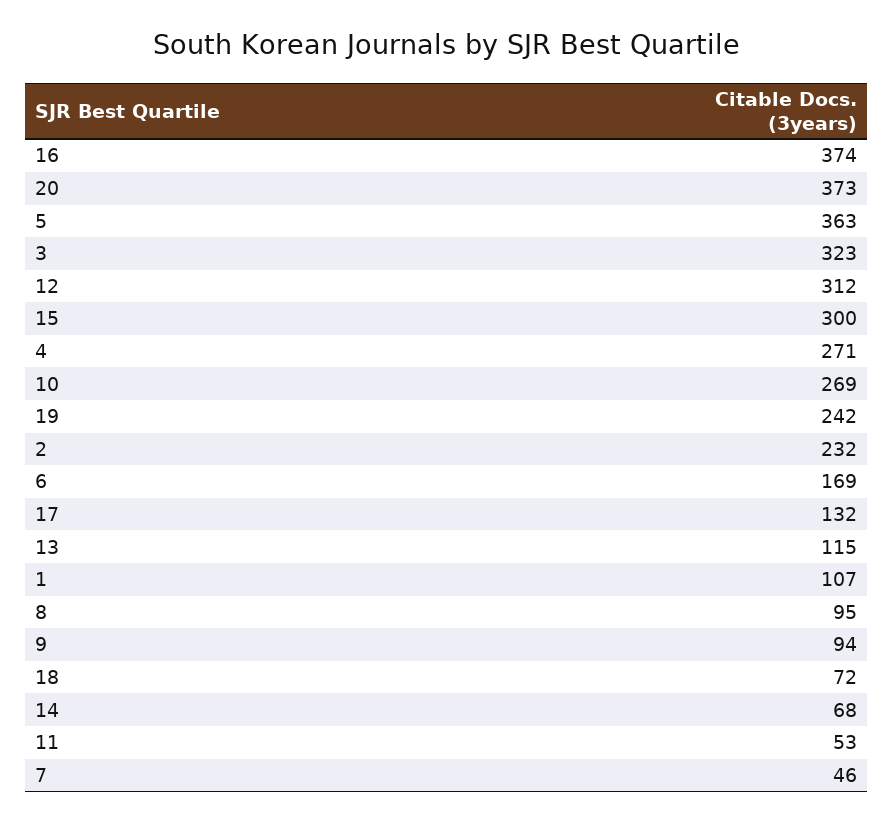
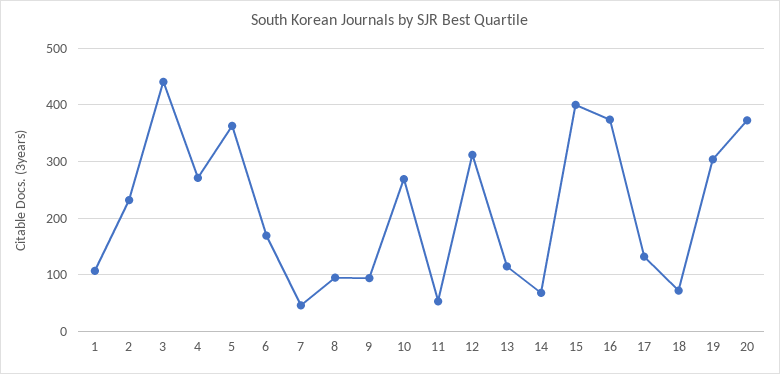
3: 323 -> 440
15: 300 -> 400
19: 242 -> 300

